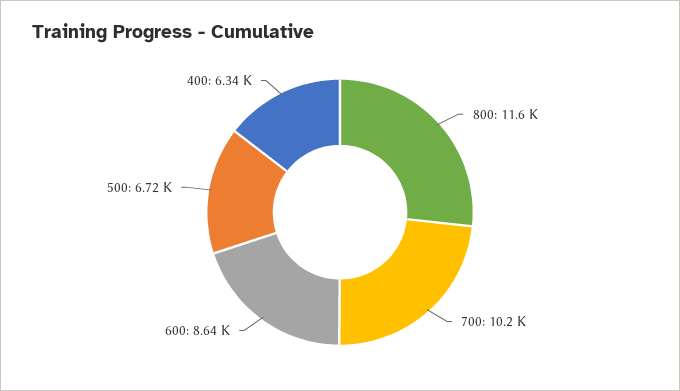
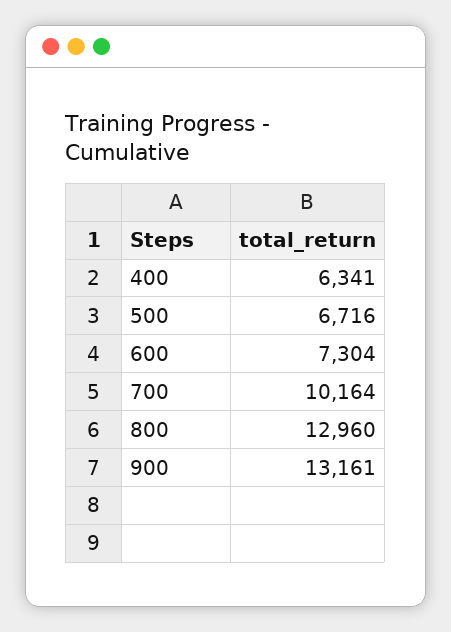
800: 11600 -> 12960
600: 8640 -> 7304
900: none -> 13161

